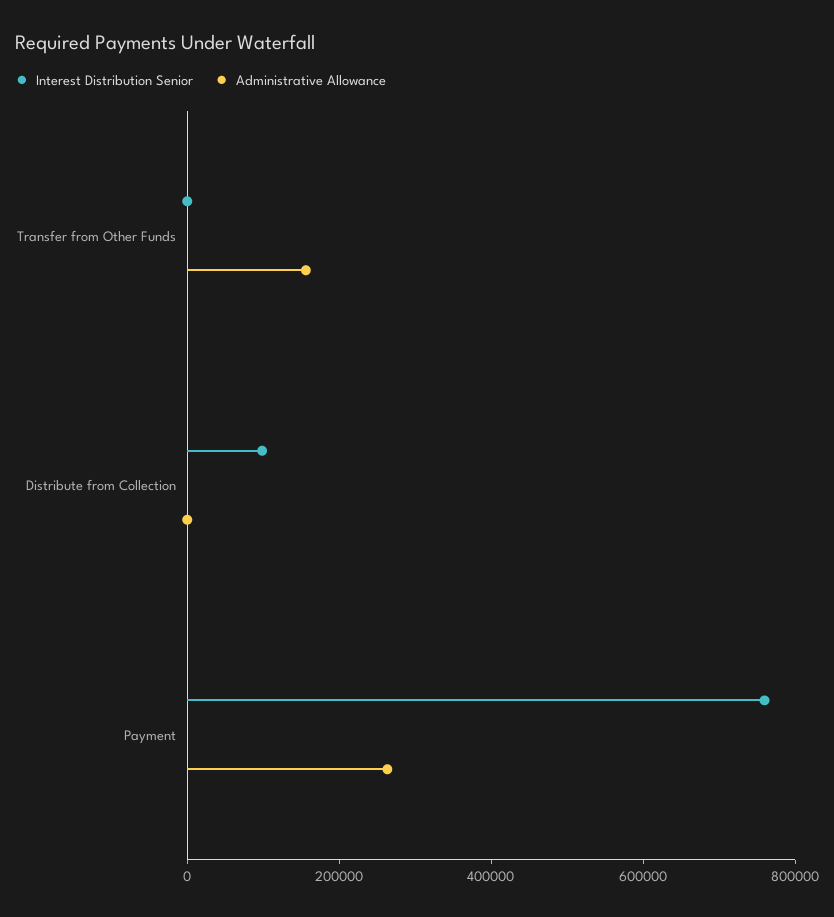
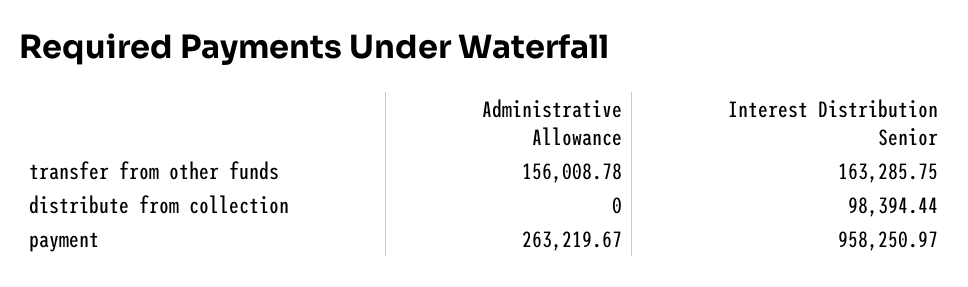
Interest Distribution Senior, Transfer from Other Funds: 0 -> 163285.75
Interest Distribution Senior, Payment: 750000 -> 958250.97

